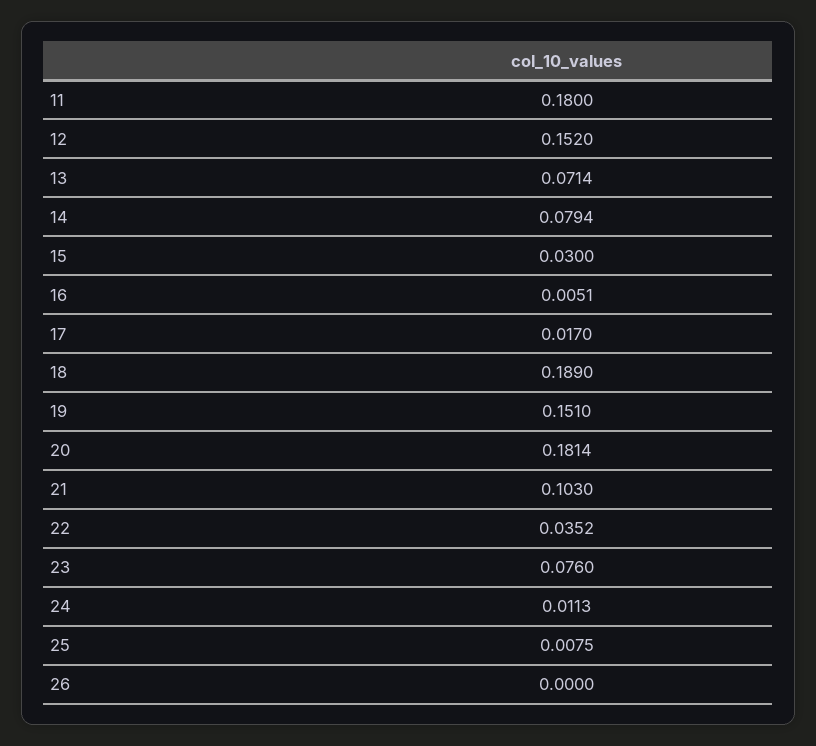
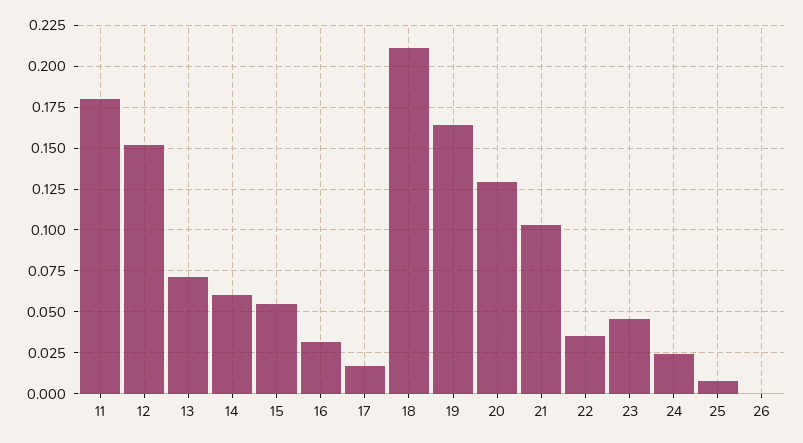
14: 0.0794 -> 0.06
15: 0.03 -> 0.055
16: 0.0051 -> 0.03
18: 0.189 -> 0.21
19: 0.151 -> 0.165
20: 0.1814 -> 0.13
23: 0.076 -> 0.045
24: 0.0113 -> 0.025

